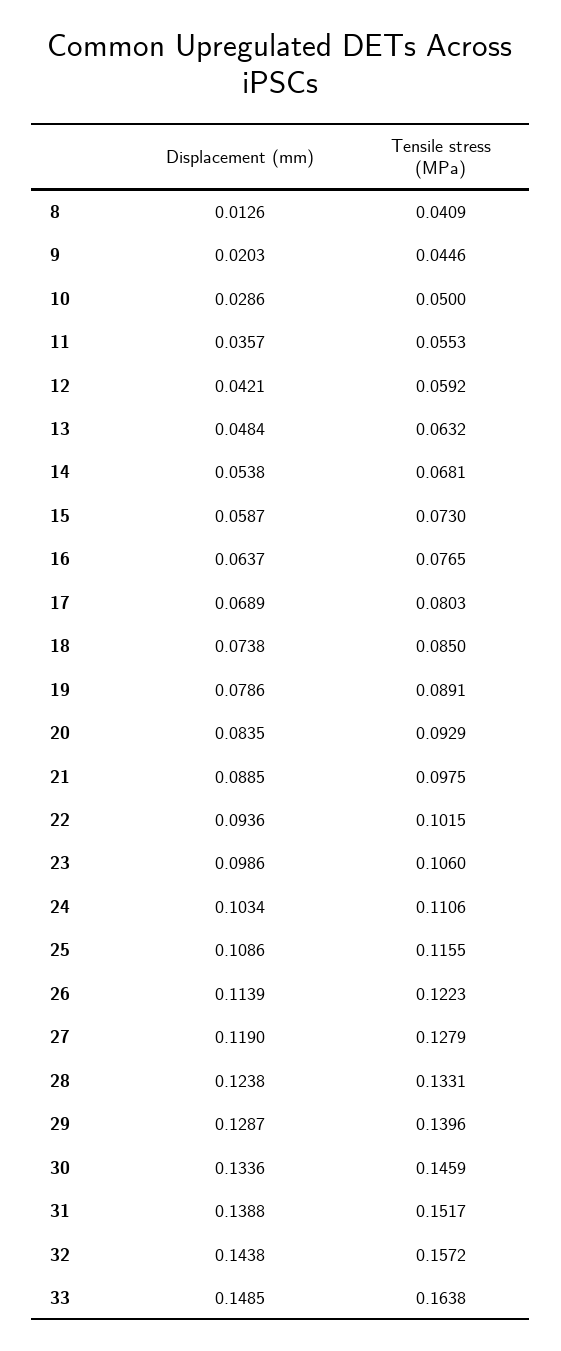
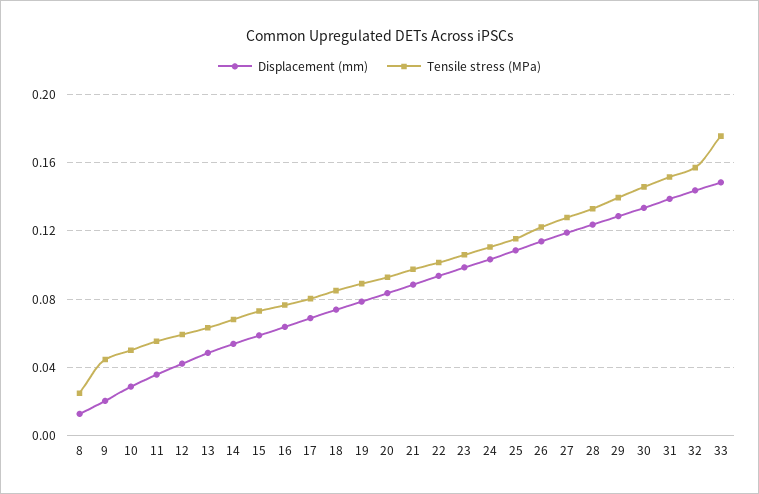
Tensile stress (MPa), 8: 0.0409 -> 0.025
Tensile stress (MPa), 33: 0.1638 -> 0.175

